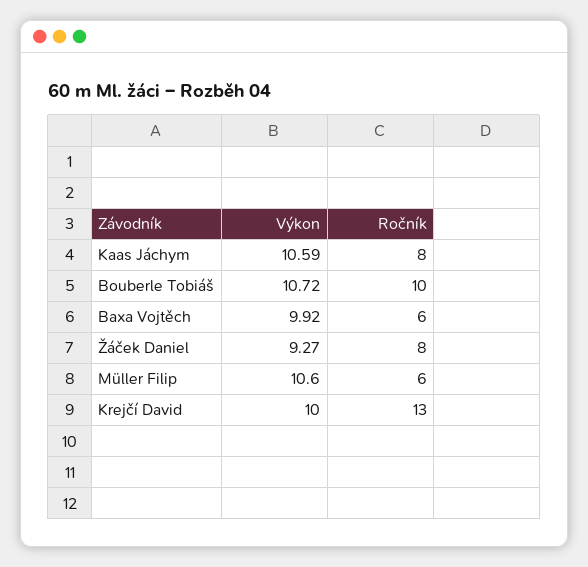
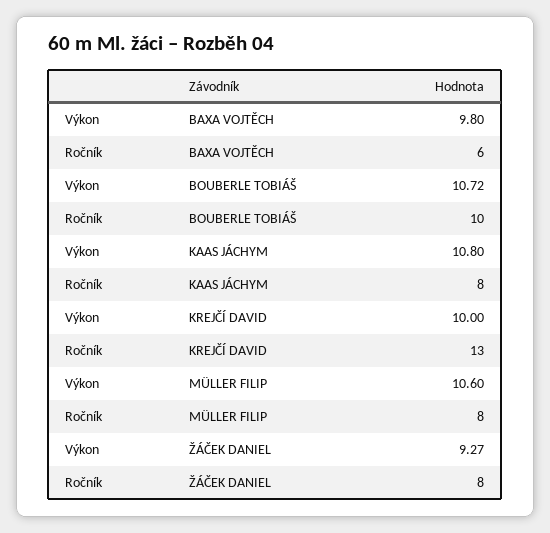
Výkon, Kaas Jáchym: 10.59 -> 10.8
Výkon, Baxa Vojtěch: 9.92 -> 9.8
Ročník, Müller Filip: 6 -> 8

